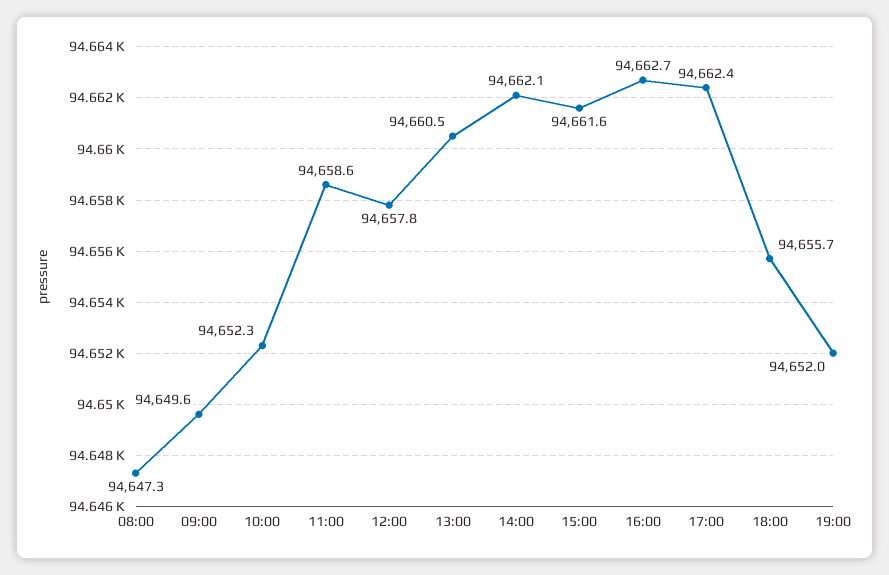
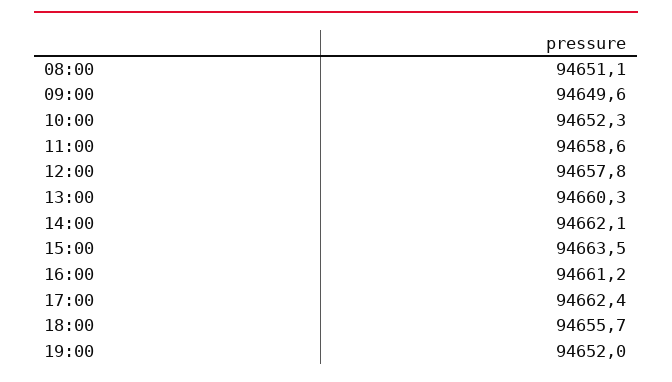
08:00: 94647.3 -> 94651.1
13:00: 94660.5 -> 94660.3
15:00: 94661.6 -> 94663.5
16:00: 94662.7 -> 94661.2

